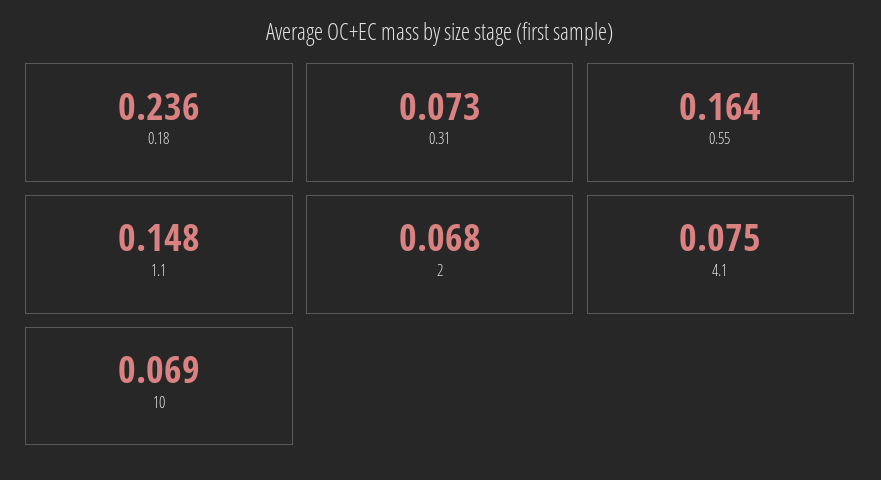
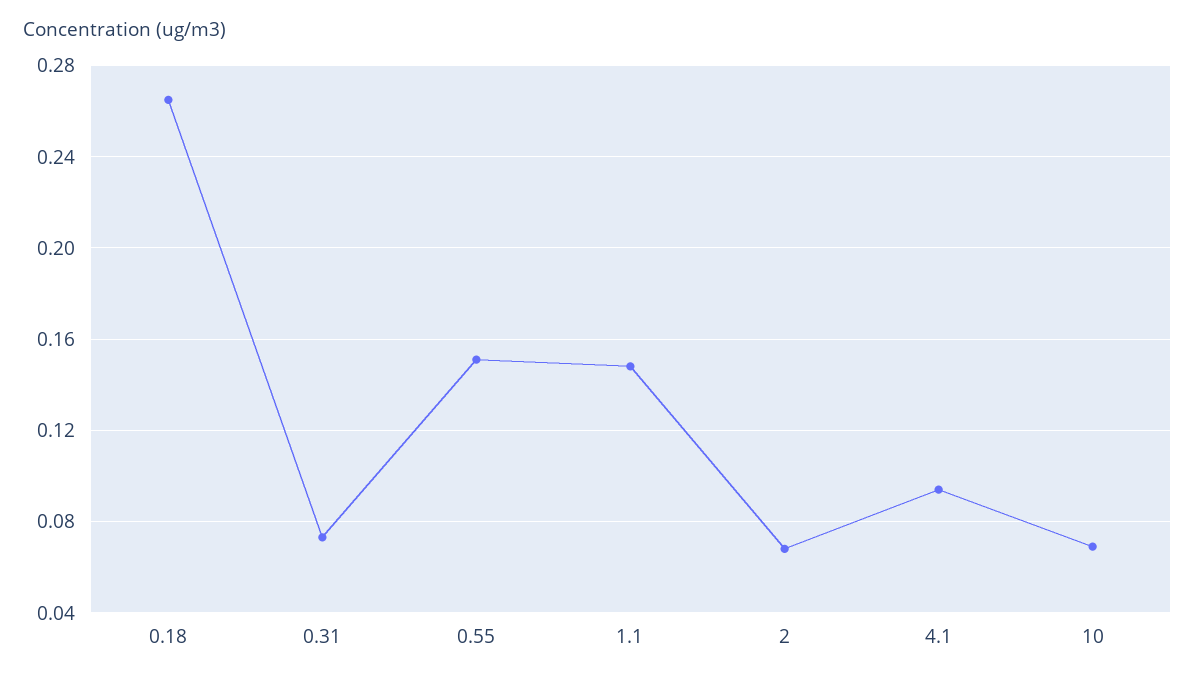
0.18: 0.236 -> 0.265
0.55: 0.164 -> 0.15
4.1: 0.075 -> 0.095

